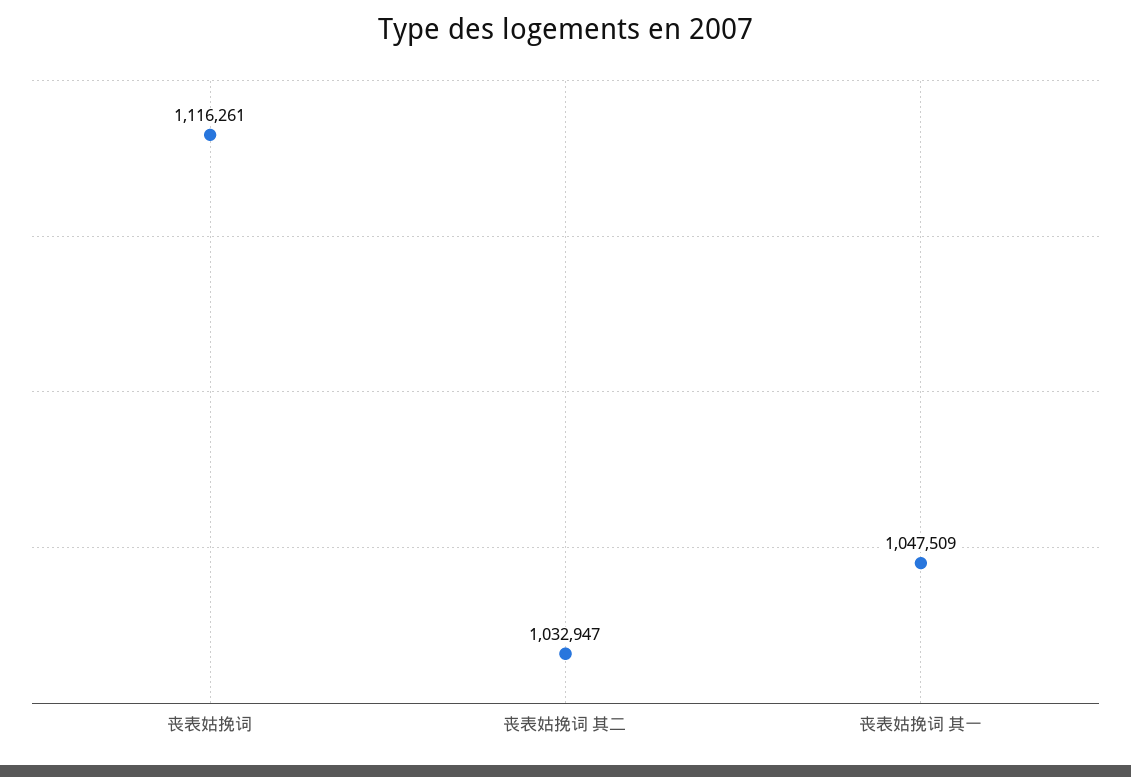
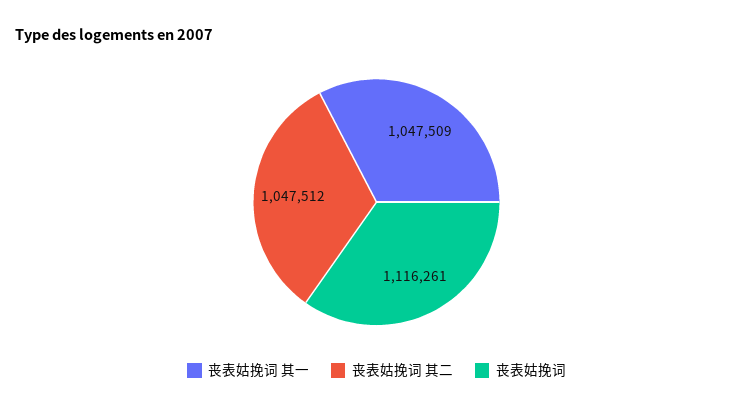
丧表姑挽词 其二: 1032947 -> 1047512

